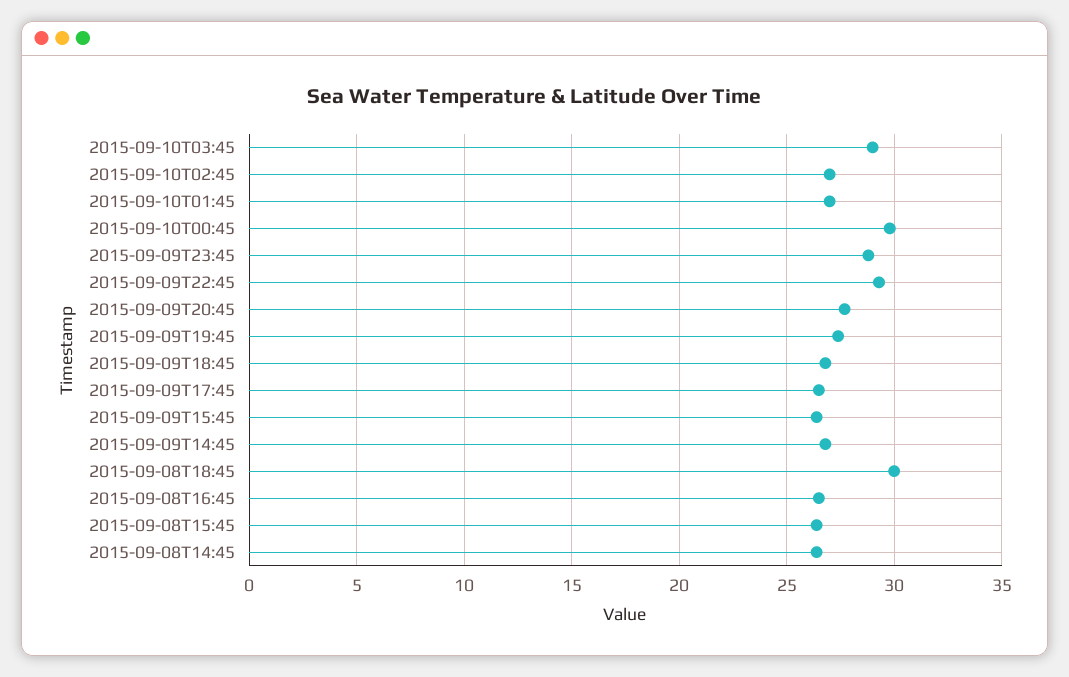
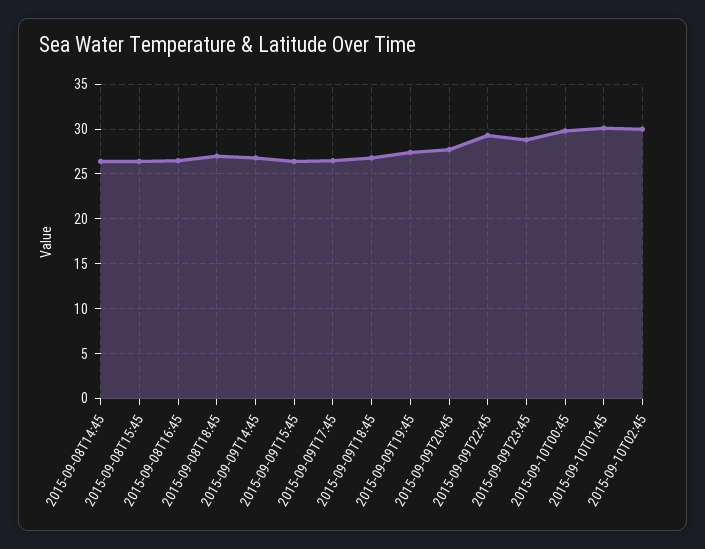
2015-09-10T03:45: 29 -> none
2015-09-10T02:45: 27 -> 30
2015-09-10T01:45: 27 -> 30
2015-09-08T18:45: 30 -> 27

